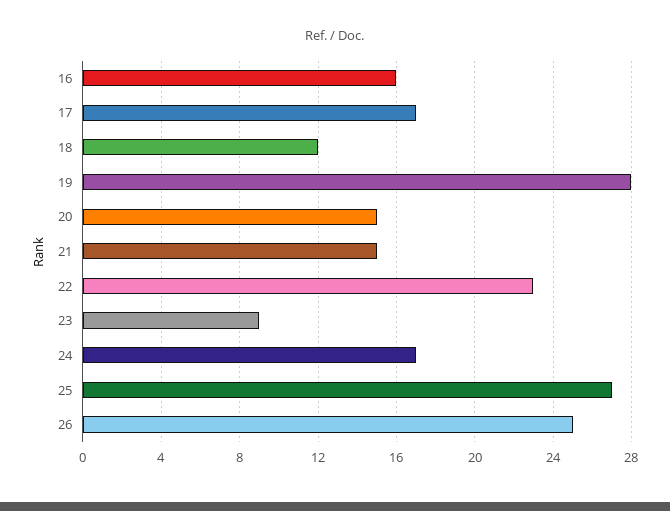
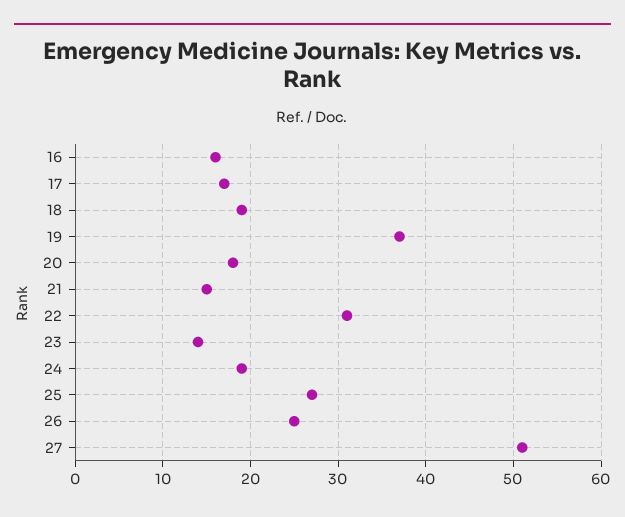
18: 12 -> 19
19: 28 -> 37
20: 15 -> 18
22: 23 -> 31
23: 9 -> 14
24: 17 -> 19
27: none -> 51

